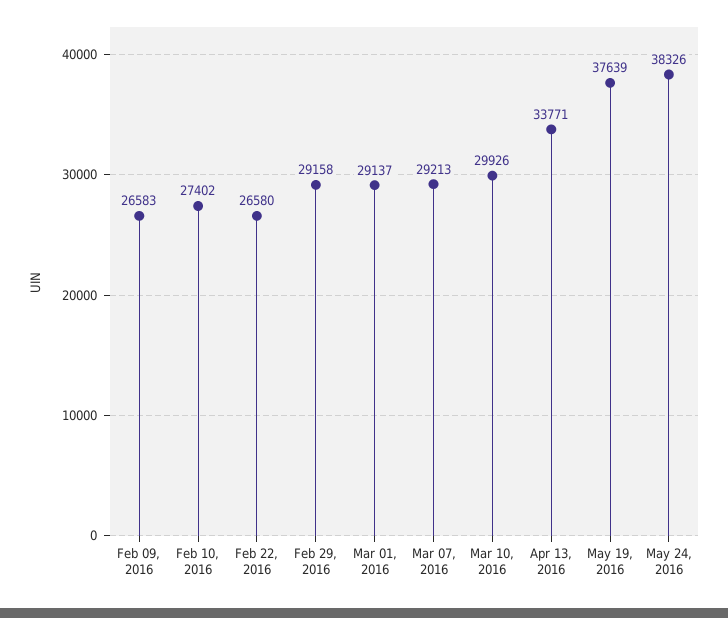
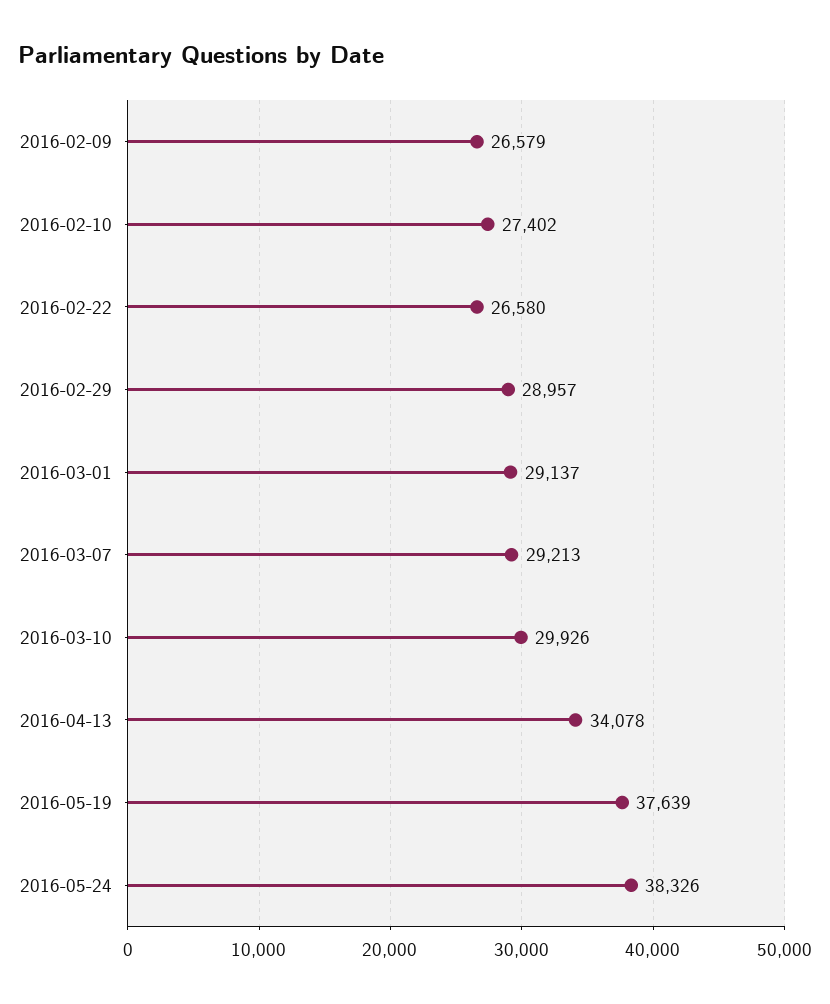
Feb 09, 2016: 26583 -> 26579
Feb 29, 2016: 29158 -> 28957
Apr 13, 2016: 33771 -> 34078

